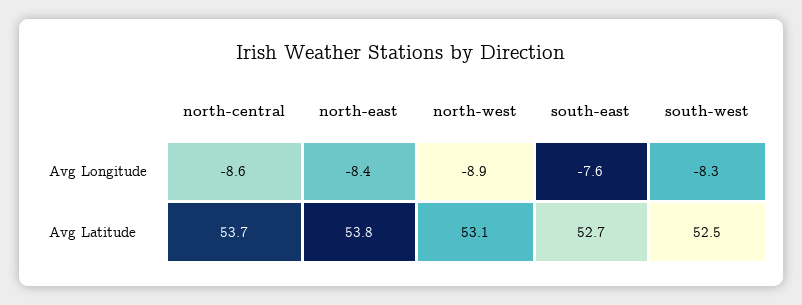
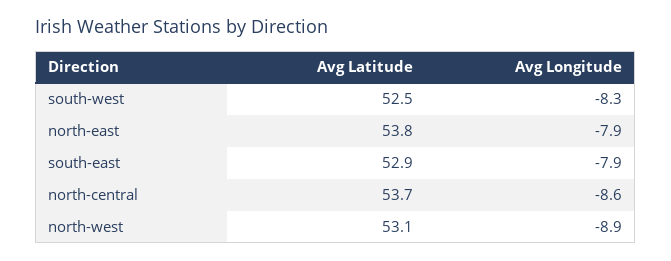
north-east, Avg Longitude: -8.4 -> -7.9
south-east, Avg Longitude: -7.6 -> -7.9
south-east, Avg Latitude: 52.7 -> 52.9

